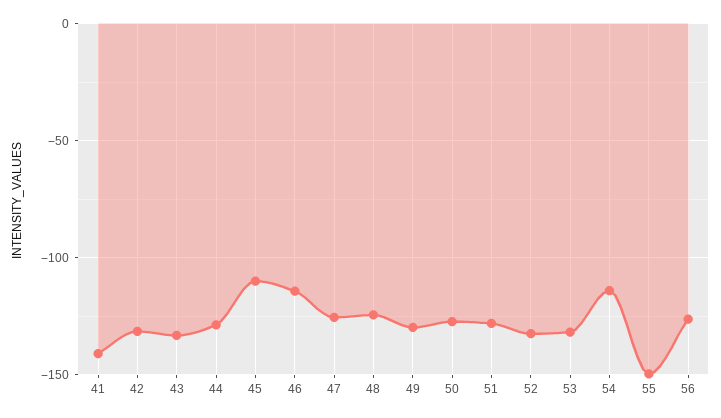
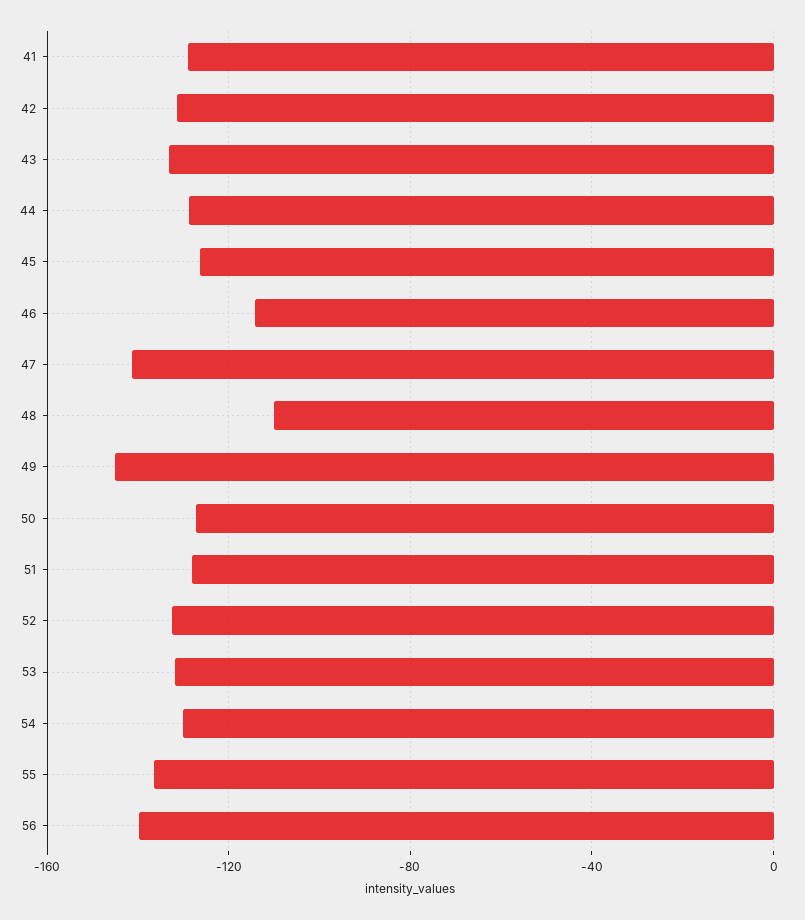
41: -140 -> -130
45: -110 -> -125
47: -125 -> -140
48: -125 -> -110
49: -130 -> -145
54: -115 -> -130
55: -150 -> -135
56: -125 -> -140

